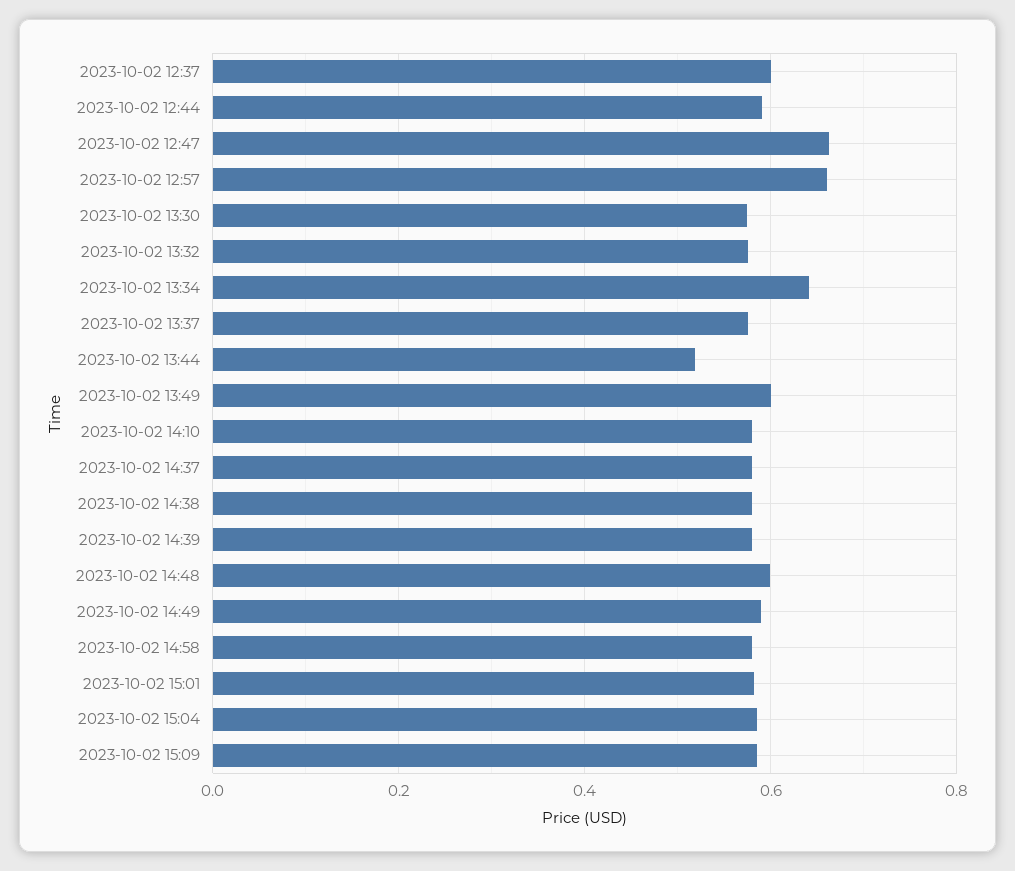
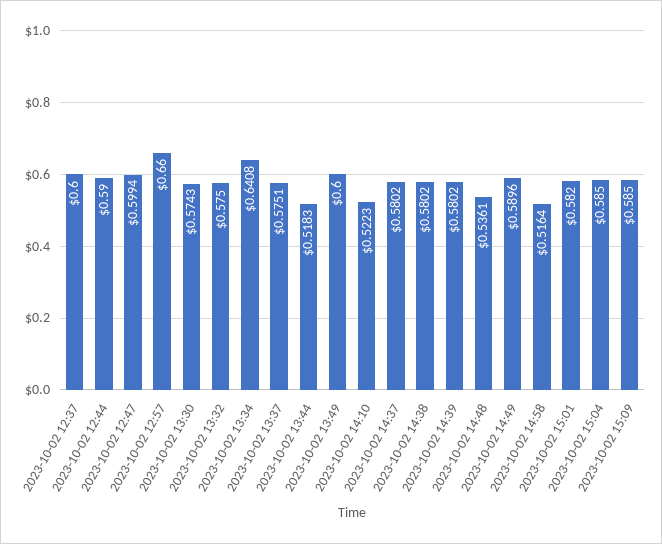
2023-10-02 12:47: 0.66 -> 0.5994
2023-10-02 14:10: 0.58 -> 0.5223
2023-10-02 14:48: 0.6 -> 0.5361
2023-10-02 14:58: 0.58 -> 0.5164

